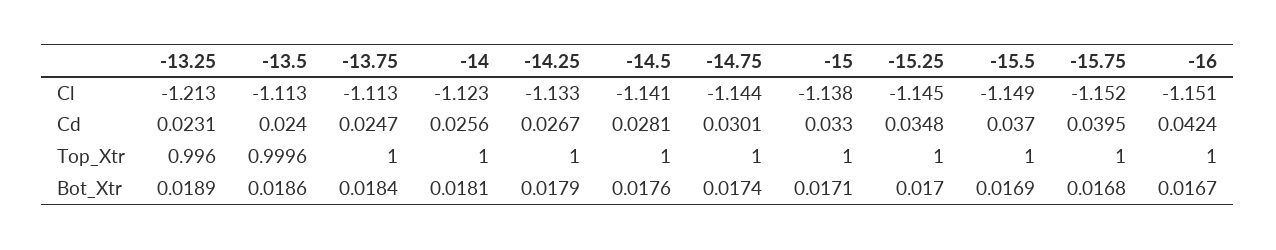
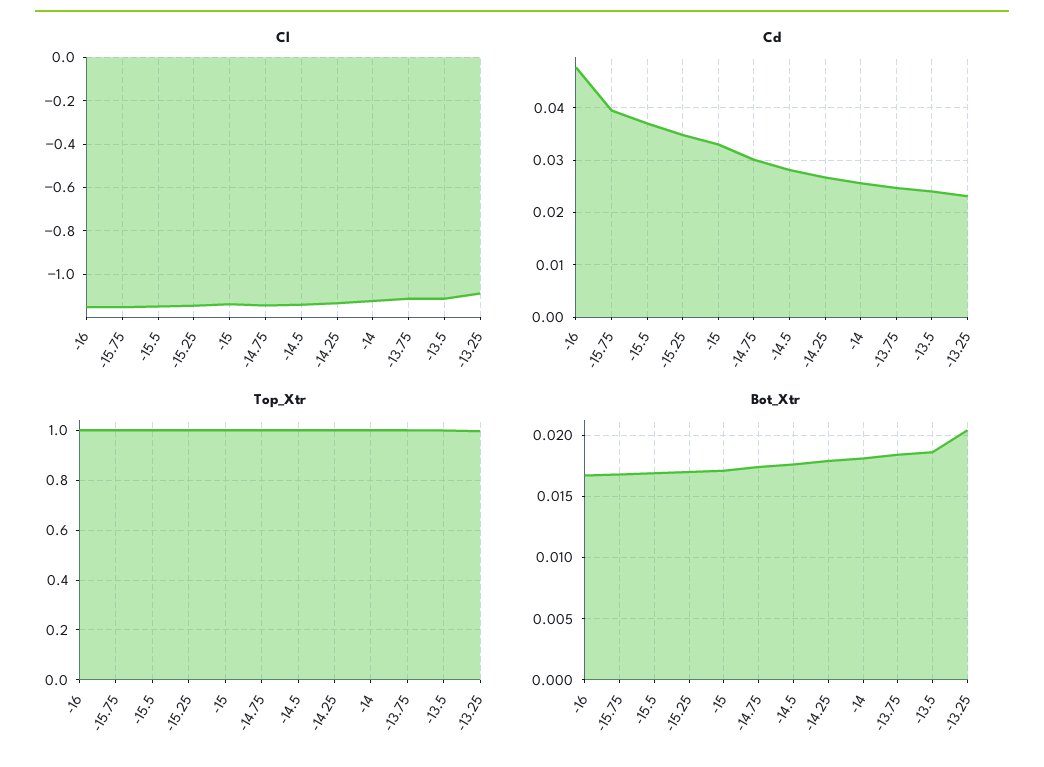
Cl, -13.25: -1.213 -> -1.1
Cd, -16: 0.0424 -> 0.048
Bot_Xtr, -13.25: 0.0189 -> 0.0205

